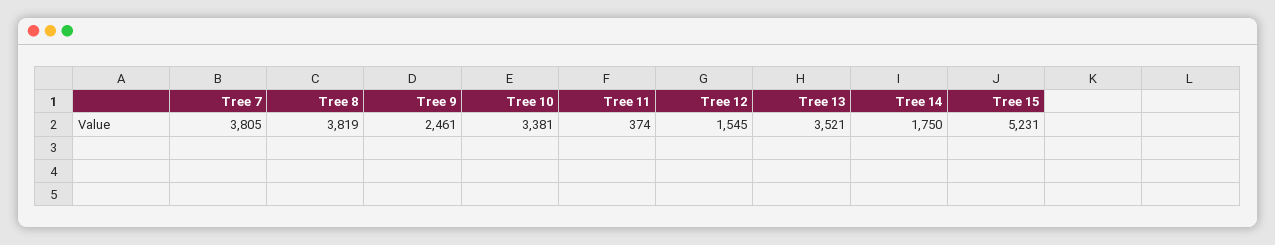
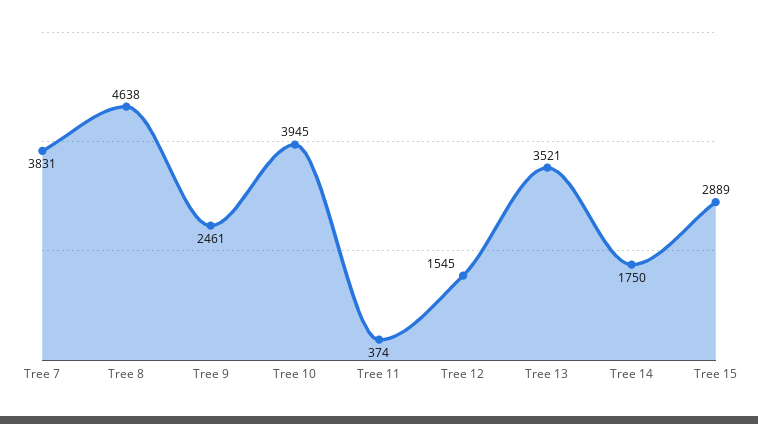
Tree 7: 3805 -> 3831
Tree 8: 3819 -> 4638
Tree 10: 3381 -> 3945
Tree 15: 5231 -> 2889

